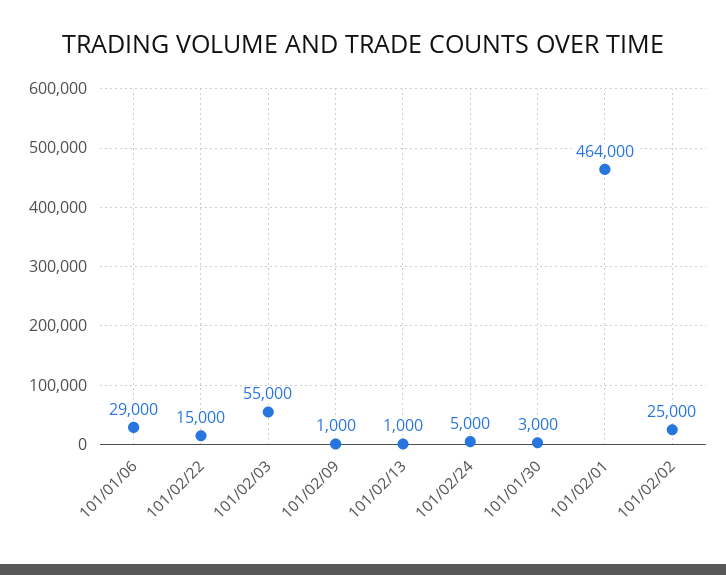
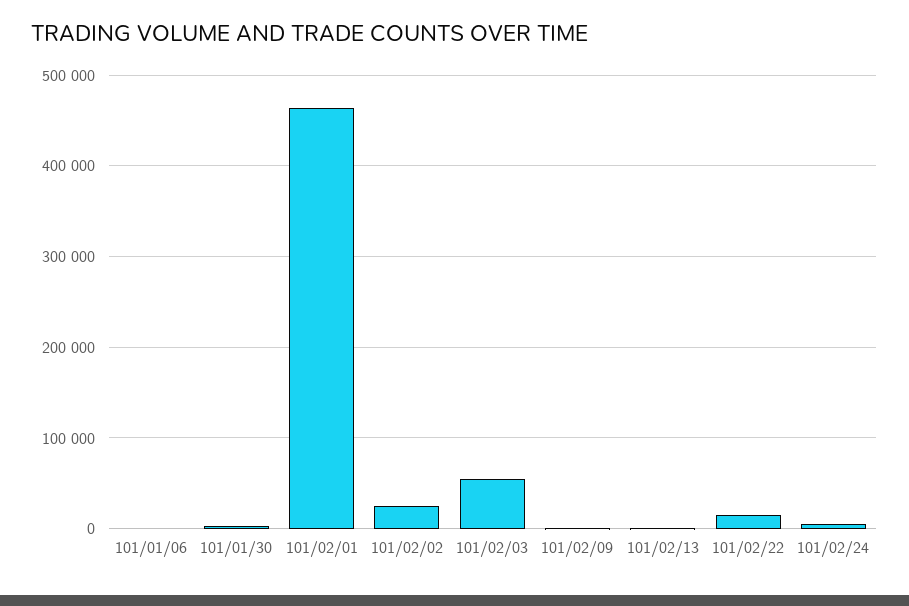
101/01/06: 29000 -> 0

